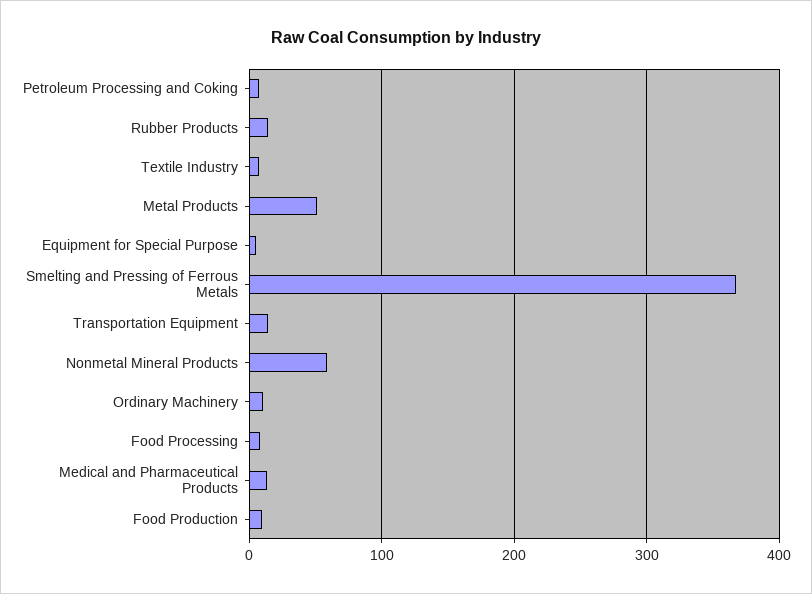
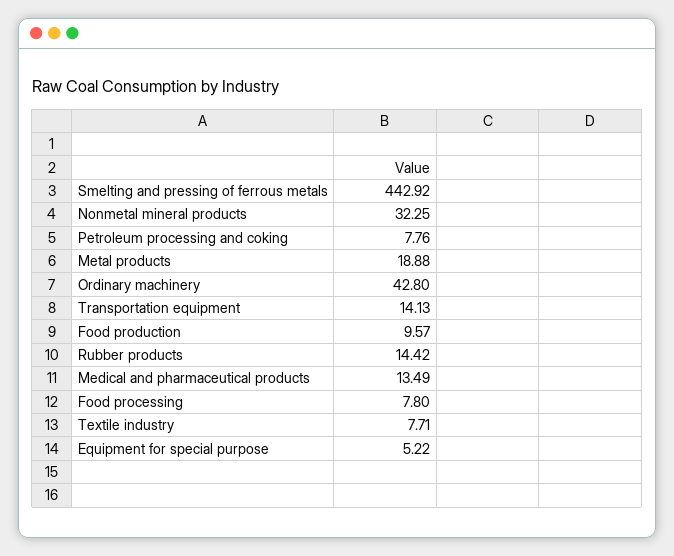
Metal Products: 50 -> 18.88
Smelting and Pressing of Ferrous Metals: 370 -> 442.92
Nonmetal Mineral Products: 60 -> 32.25
Ordinary Machinery: 10 -> 42.8

